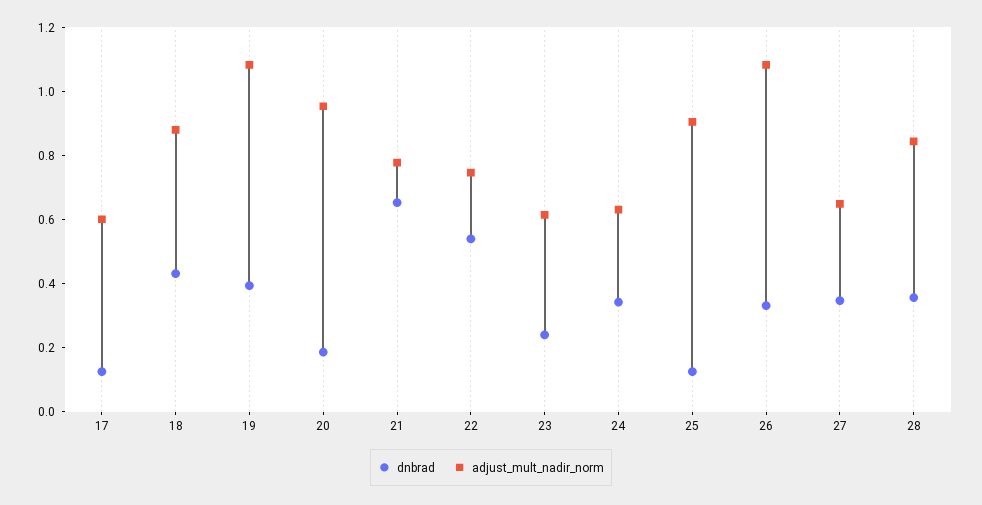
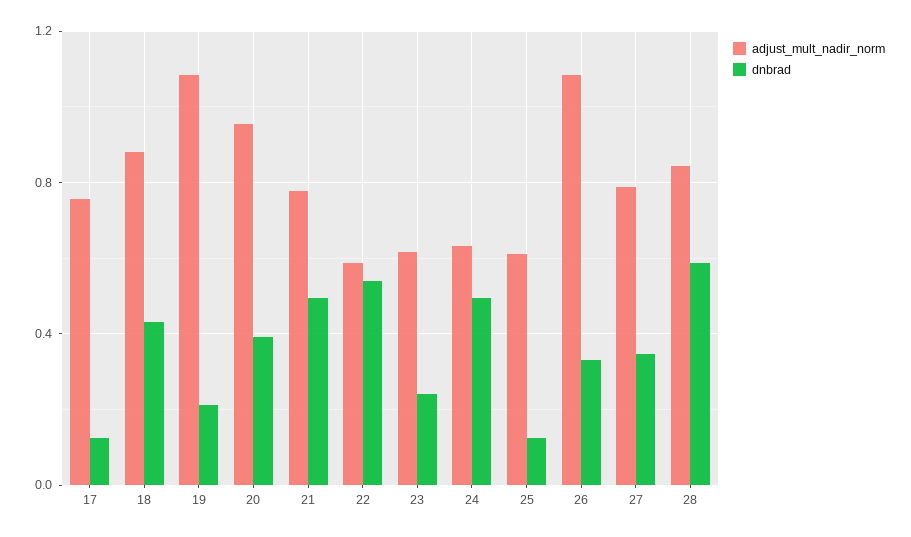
adjust_mult_nadir_norm, 17: 0.6 -> 0.75
dnbrad, 19: 0.4 -> 0.2
dnbrad, 20: 0.2 -> 0.4
dnbrad, 21: 0.65 -> 0.5
adjust_mult_nadir_norm, 22: 0.75 -> 0.6
dnbrad, 24: 0.35 -> 0.5
adjust_mult_nadir_norm, 25: 0.9 -> 0.6
adjust_mult_nadir_norm, 27: 0.65 -> 0.8
dnbrad, 28: 0.35 -> 0.6

